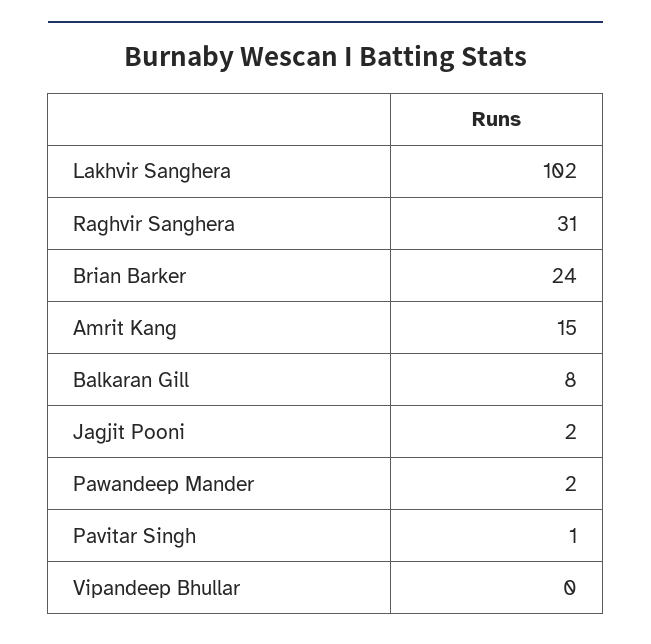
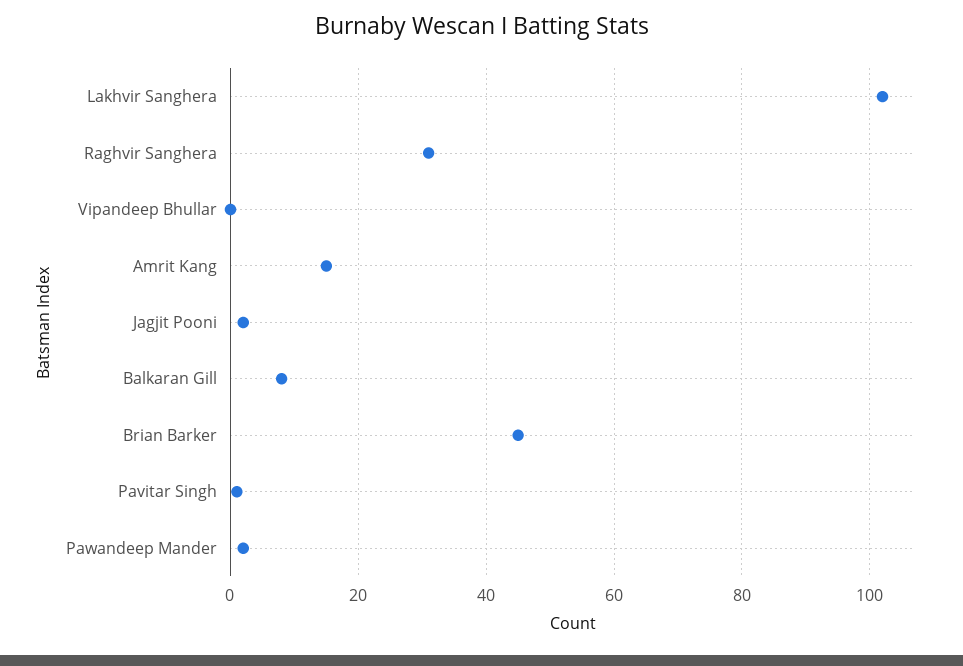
Brian Barker: 24 -> 45

